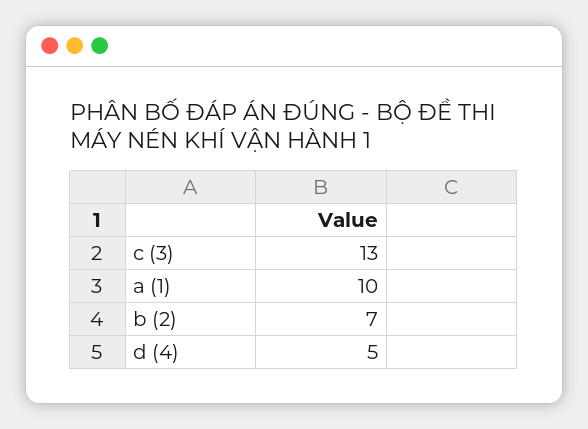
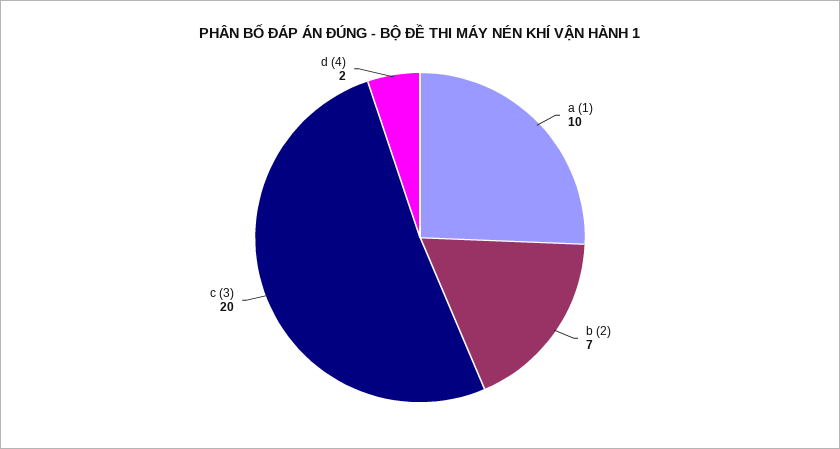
c (3): 13 -> 20
d (4): 5 -> 2

